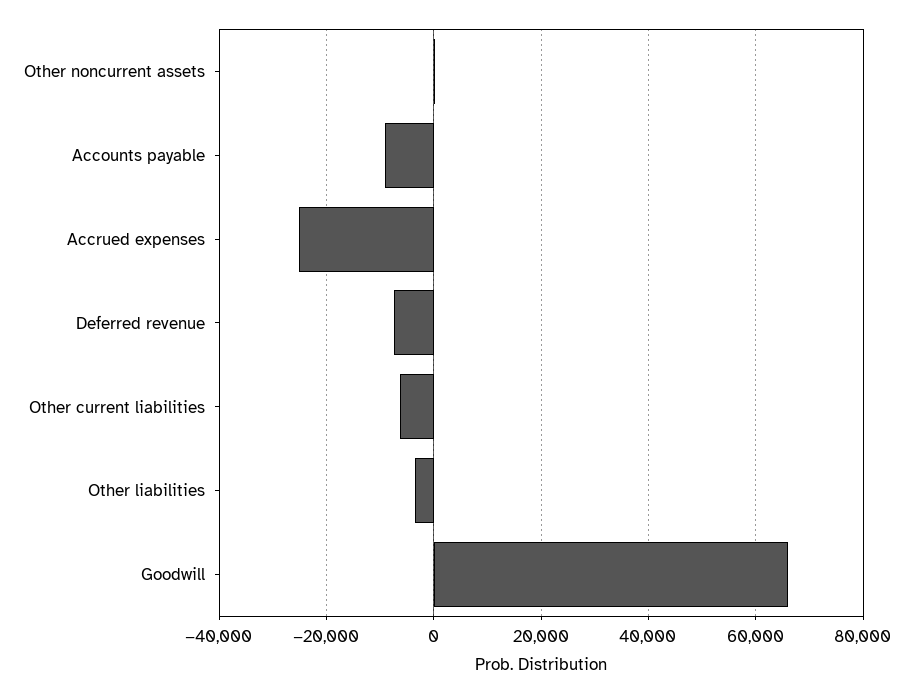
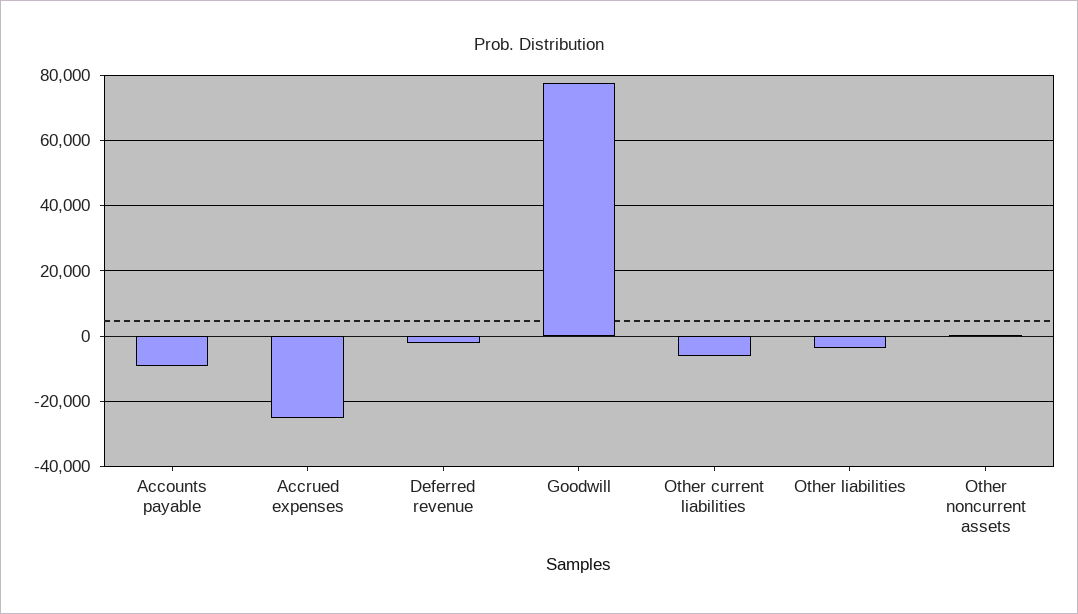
Deferred revenue: -8000 -> -2000
Goodwill: 66000 -> 78000

